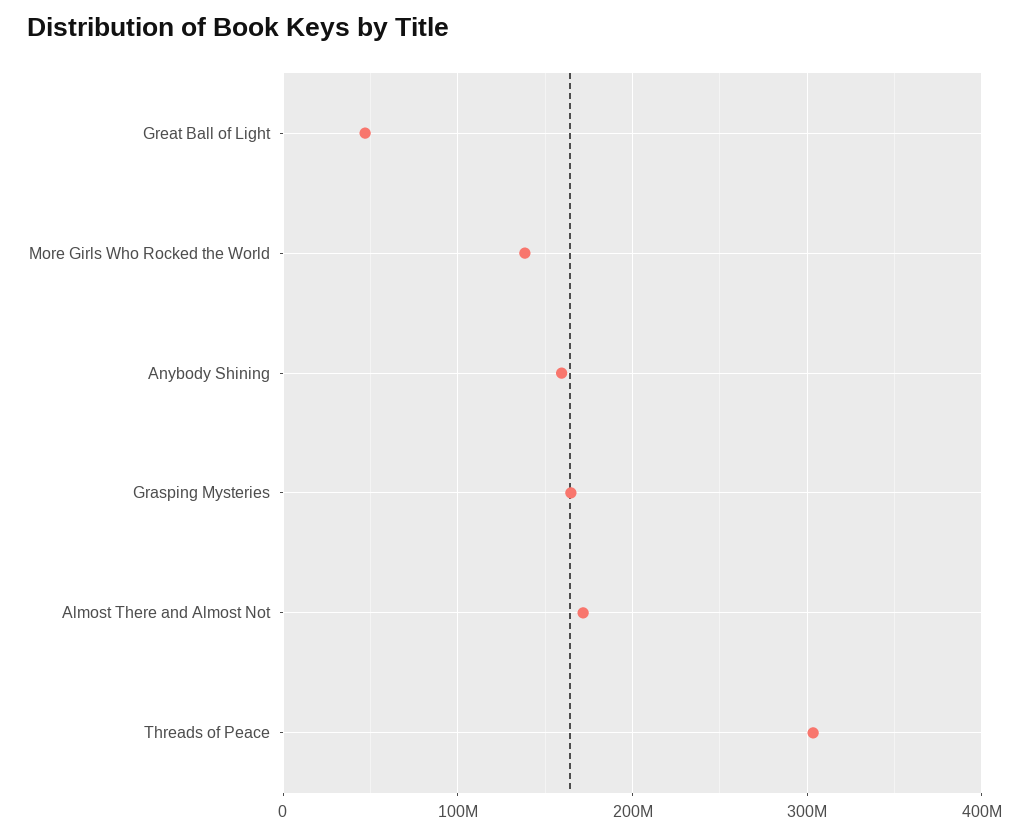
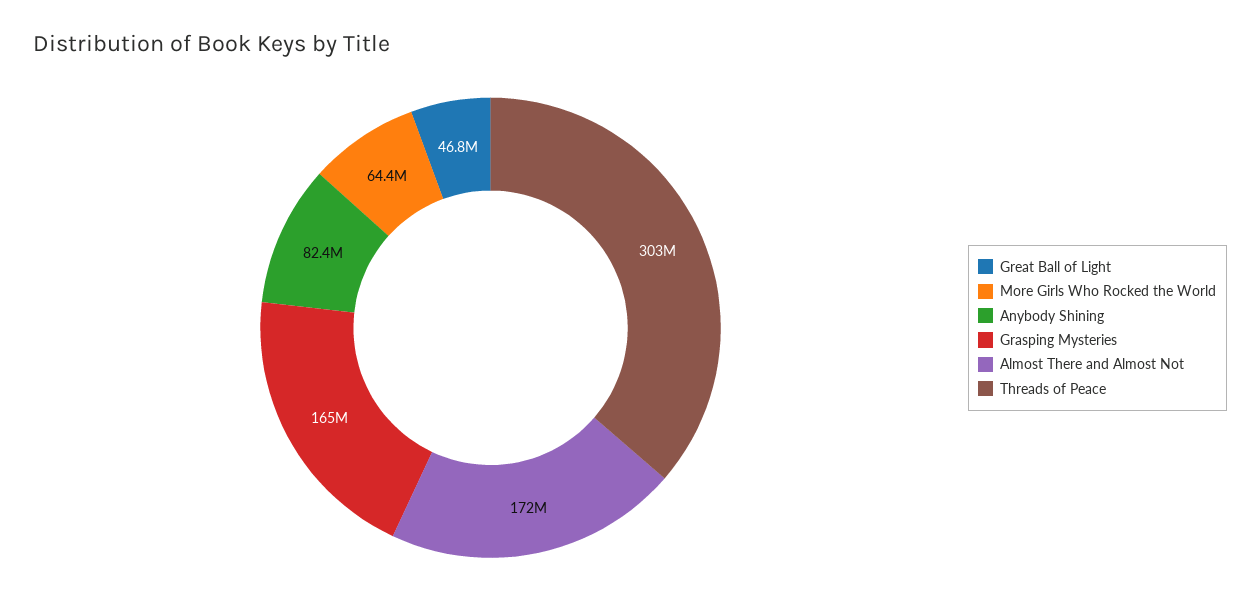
More Girls Who Rocked the World: 140000000 -> 64400000
Anybody Shining: 160000000 -> 82400000

